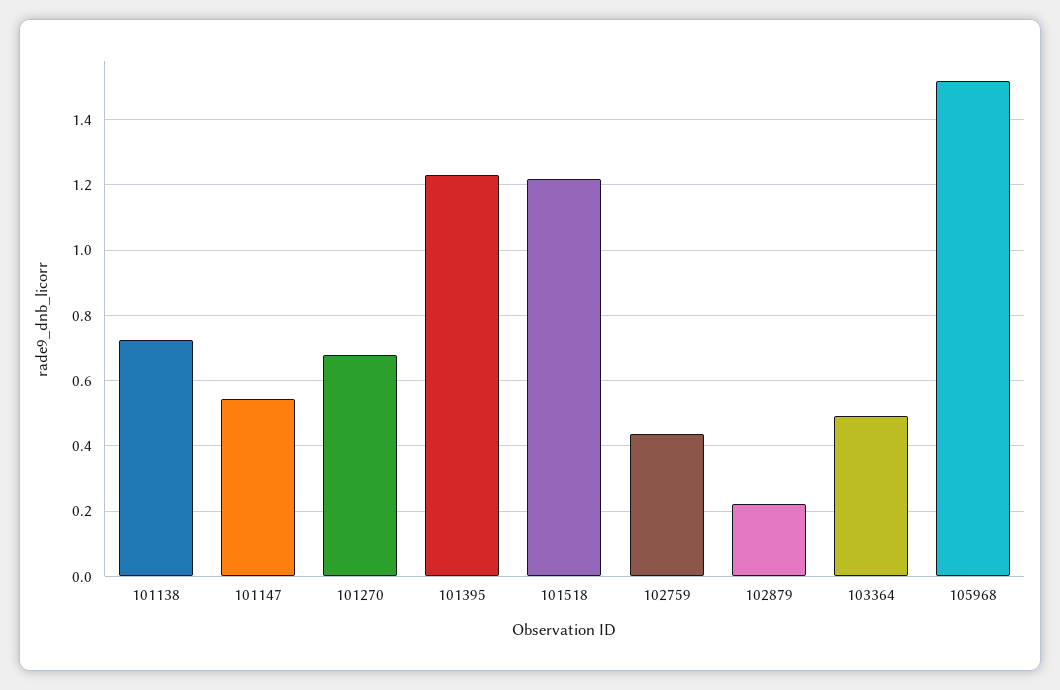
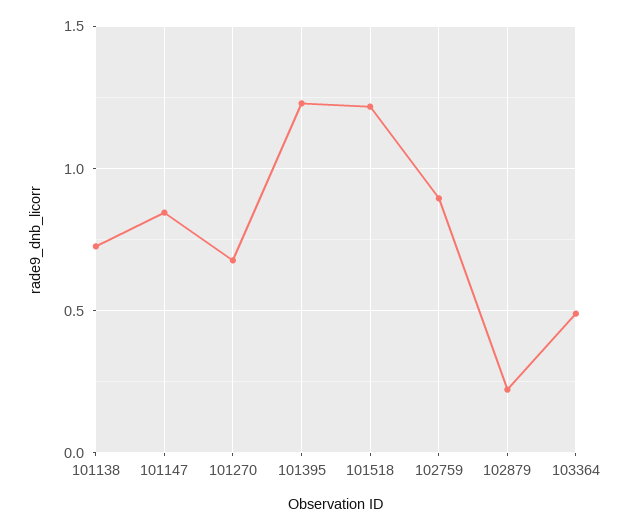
101147: 0.54 -> 0.85
102759: 0.44 -> 0.9
105968: 1.52 -> none

